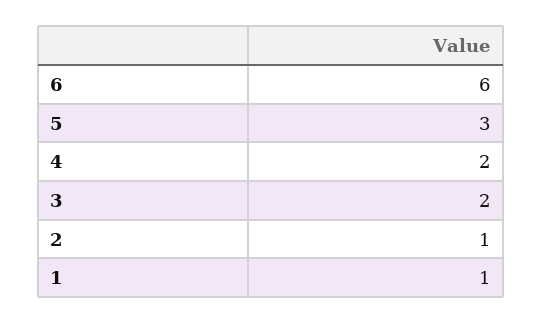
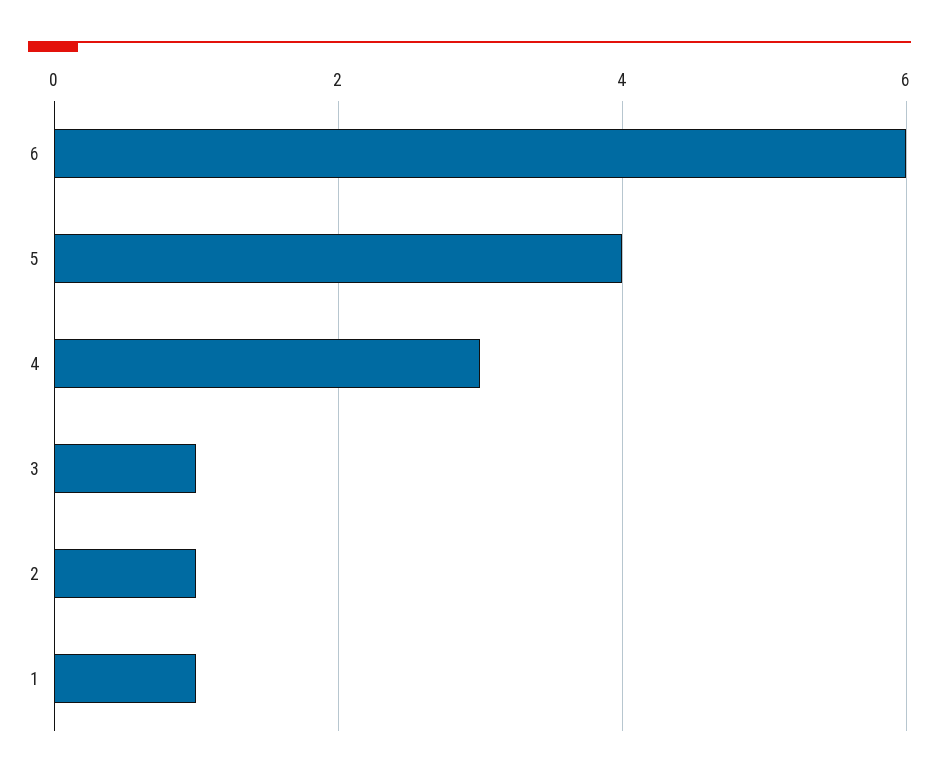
5: 3 -> 4
4: 2 -> 3
3: 2 -> 1

